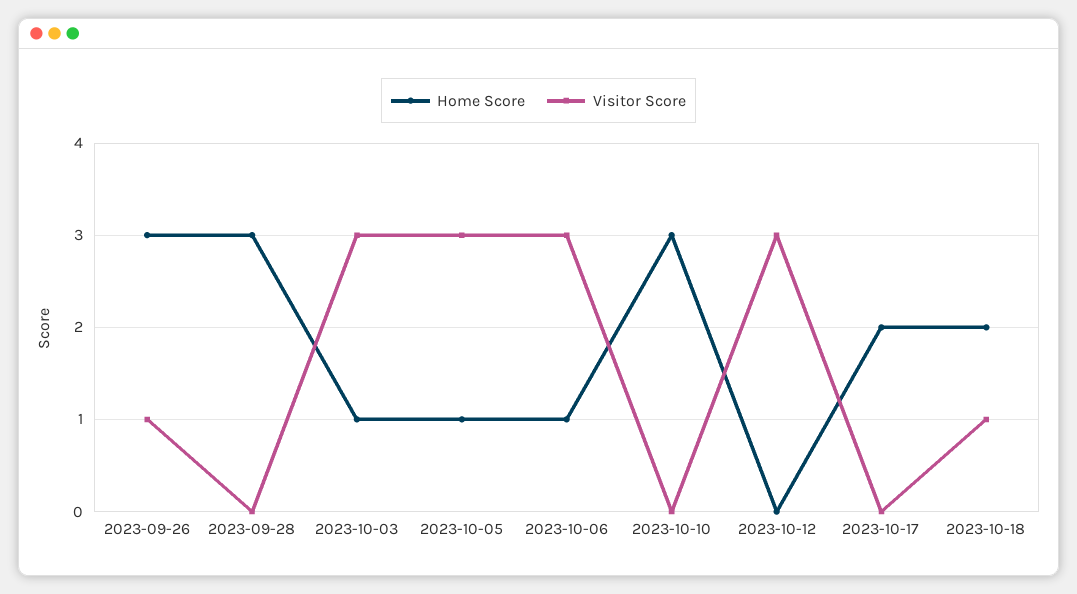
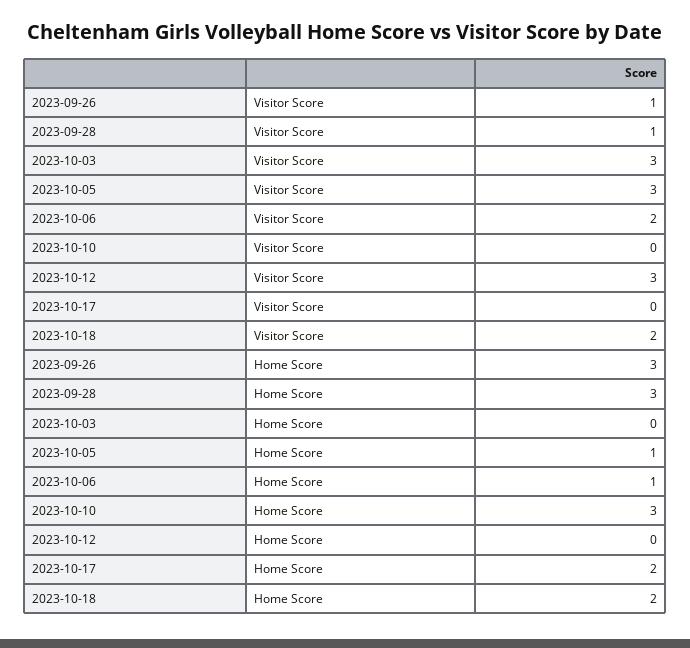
Visitor Score, 2023-09-28: 0 -> 1
Home Score, 2023-10-03: 1 -> 0
Visitor Score, 2023-10-06: 3 -> 2
Visitor Score, 2023-10-18: 1 -> 2

